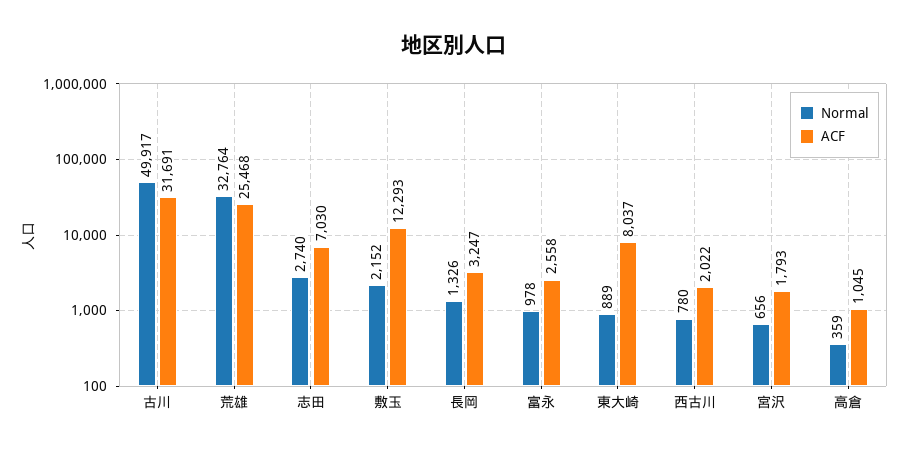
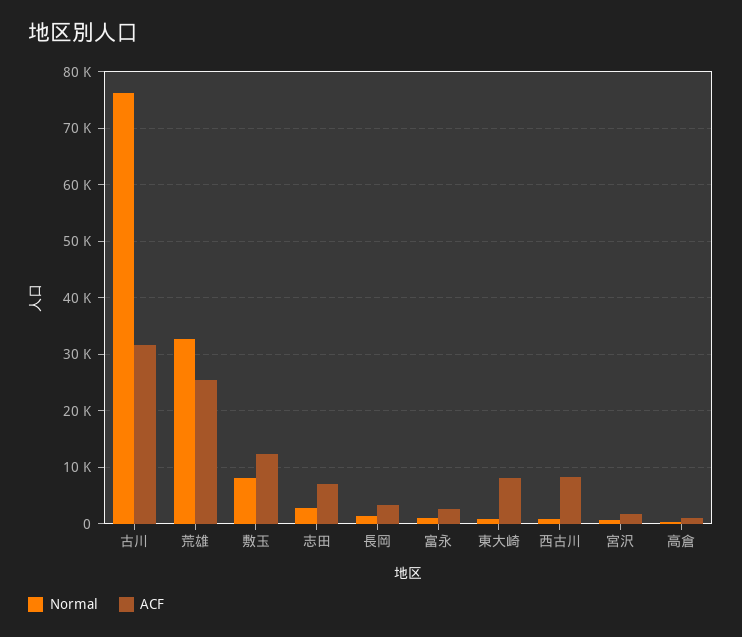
Normal, 古川: 49917 -> 76000
Normal, 敷玉: 2152 -> 8000
ACF, 西古川: 2022 -> 8000

